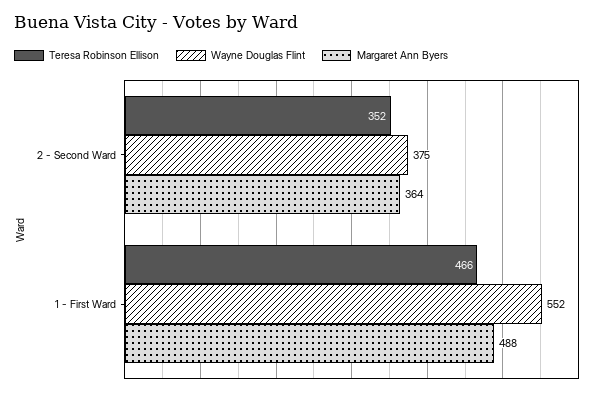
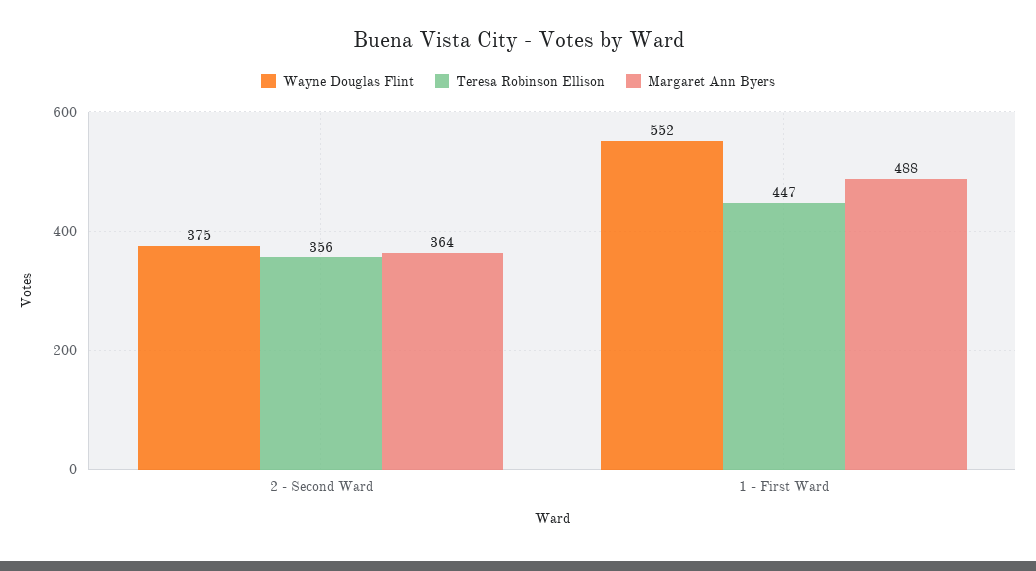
Teresa Robinson Ellison, 2 - Second Ward: 352 -> 356
Teresa Robinson Ellison, 1 - First Ward: 466 -> 447

